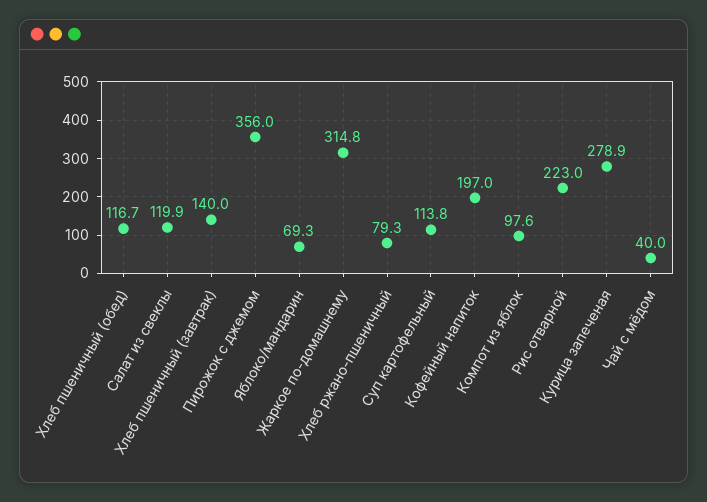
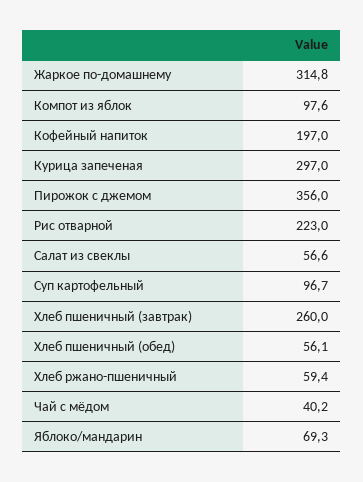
Хлеб пшеничный (обед): 116.7 -> 56.1
Салат из свеклы: 119.9 -> 56.6
Хлеб пшеничный (завтрак): 140 -> 260
Хлеб ржано-пшеничный: 79.3 -> 59.4
Суп картофельный: 113.8 -> 96.7
Курица запеченая: 278.9 -> 297
Чай с мёдом: 40 -> 40.2

